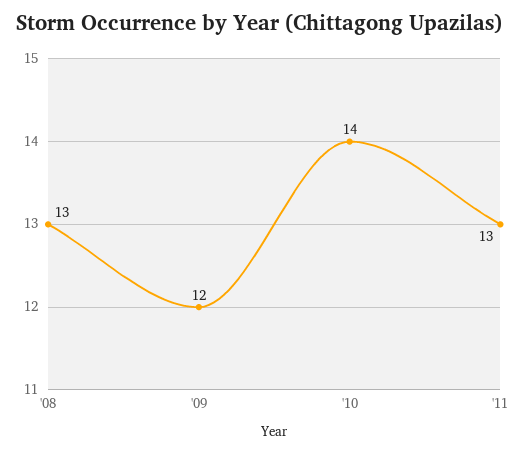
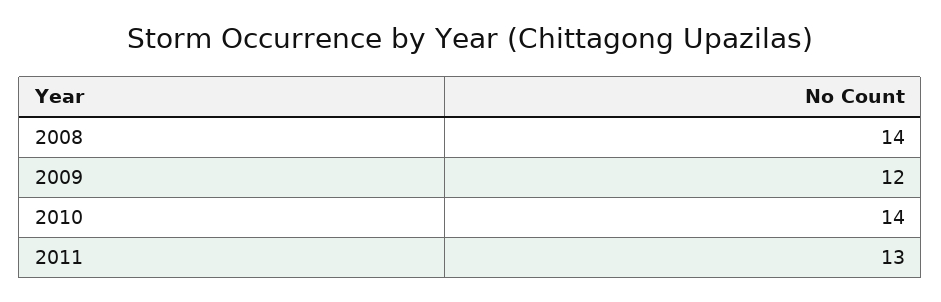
'08: 13 -> 14

